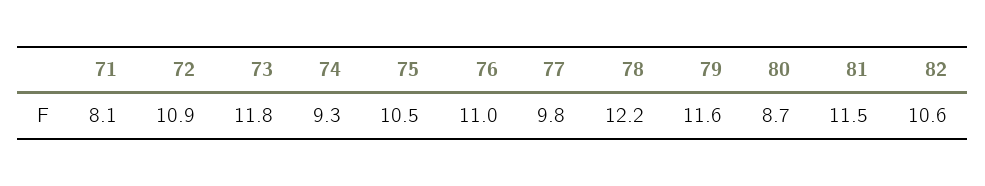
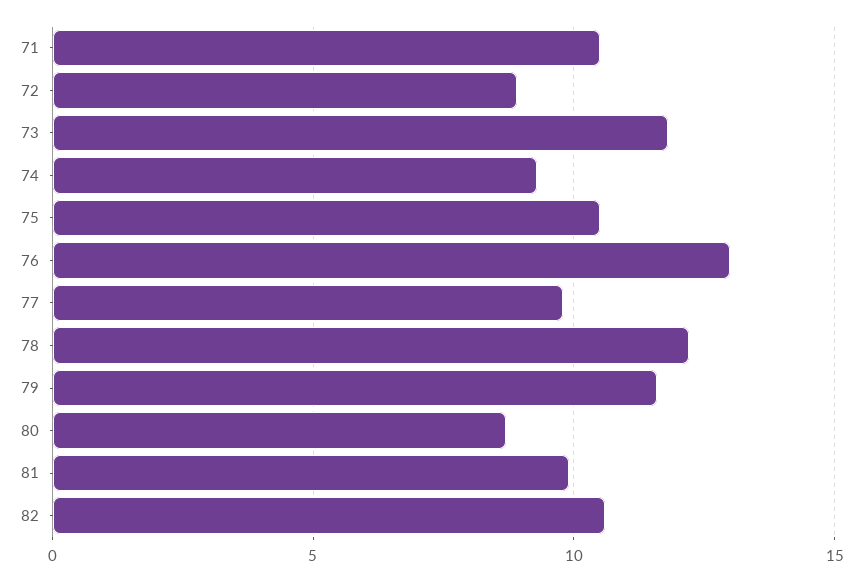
71: 8.1 -> 10.5
72: 10.9 -> 9
76: 11 -> 13
81: 11.5 -> 10

